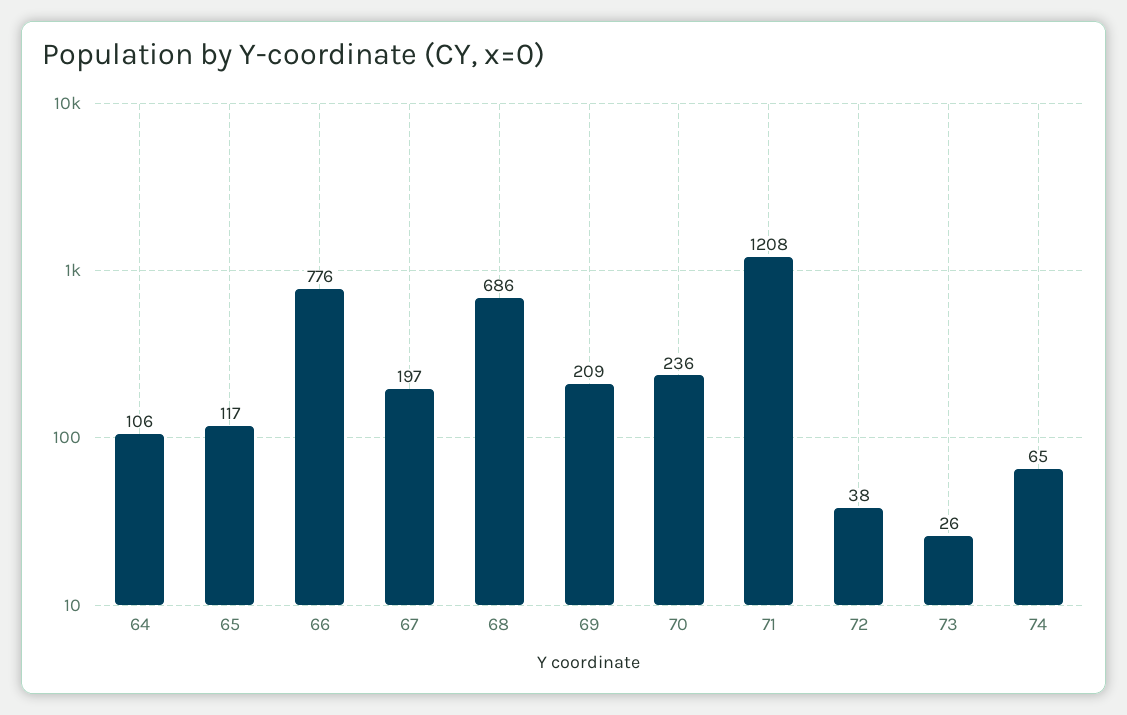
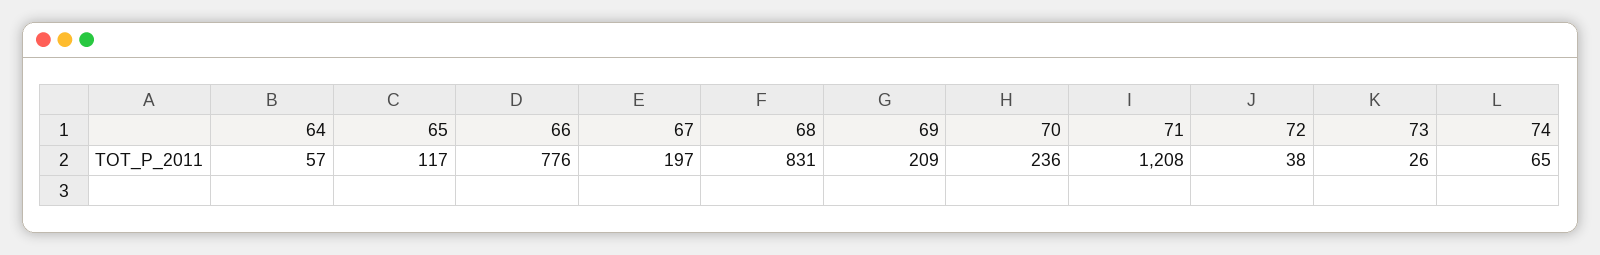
64: 106 -> 57
68: 686 -> 831

